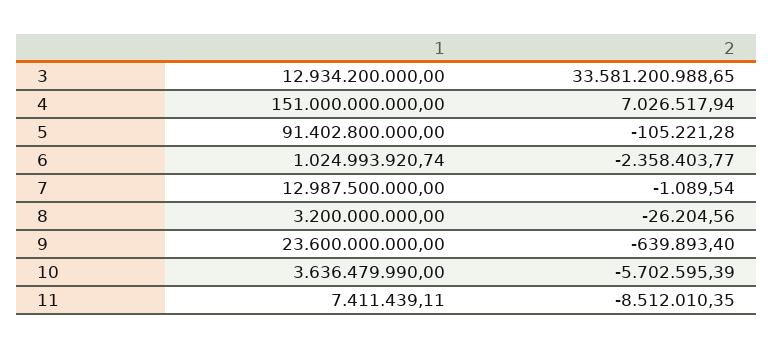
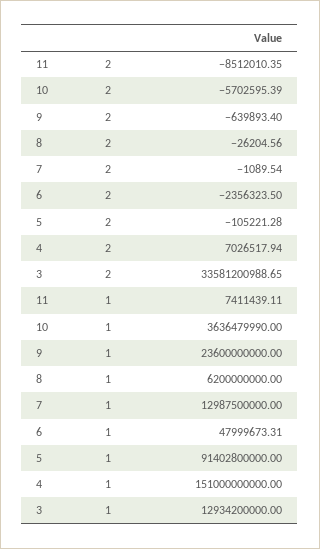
1, 6: 1024993920.74 -> 47999673.31
2, 6: -2358403.77 -> -2356323.5
1, 8: 3200000000 -> 6200000000

